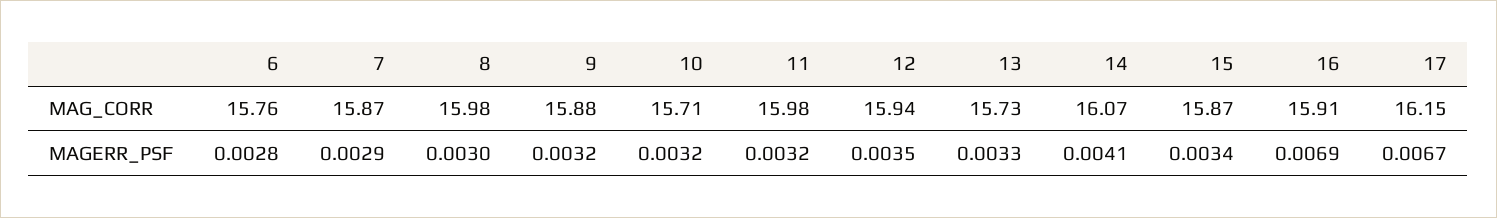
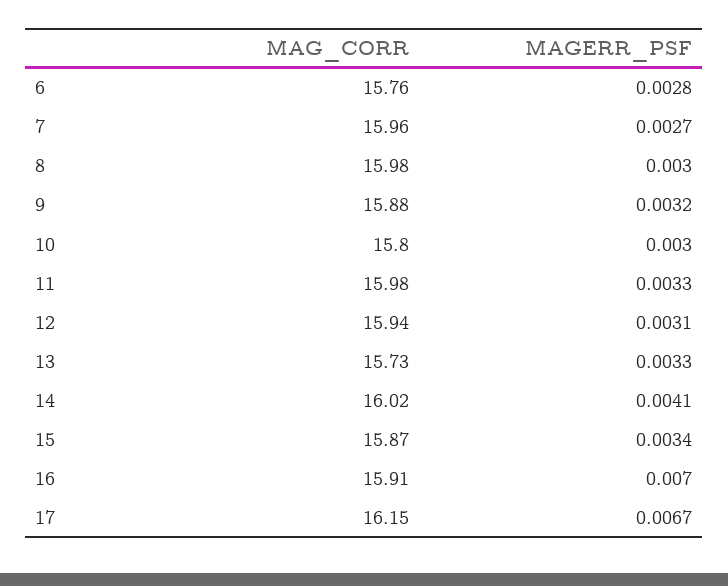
7, MAG_CORR: 15.87 -> 15.96
10, MAG_CORR: 15.71 -> 15.8
14, MAG_CORR: 16.07 -> 16.02
7, MAGERR_PSF: 0.0029 -> 0.0027
10, MAGERR_PSF: 0.0032 -> 0.003
11, MAGERR_PSF: 0.0032 -> 0.0033
12, MAGERR_PSF: 0.0035 -> 0.0031
16, MAGERR_PSF: 0.0069 -> 0.007

